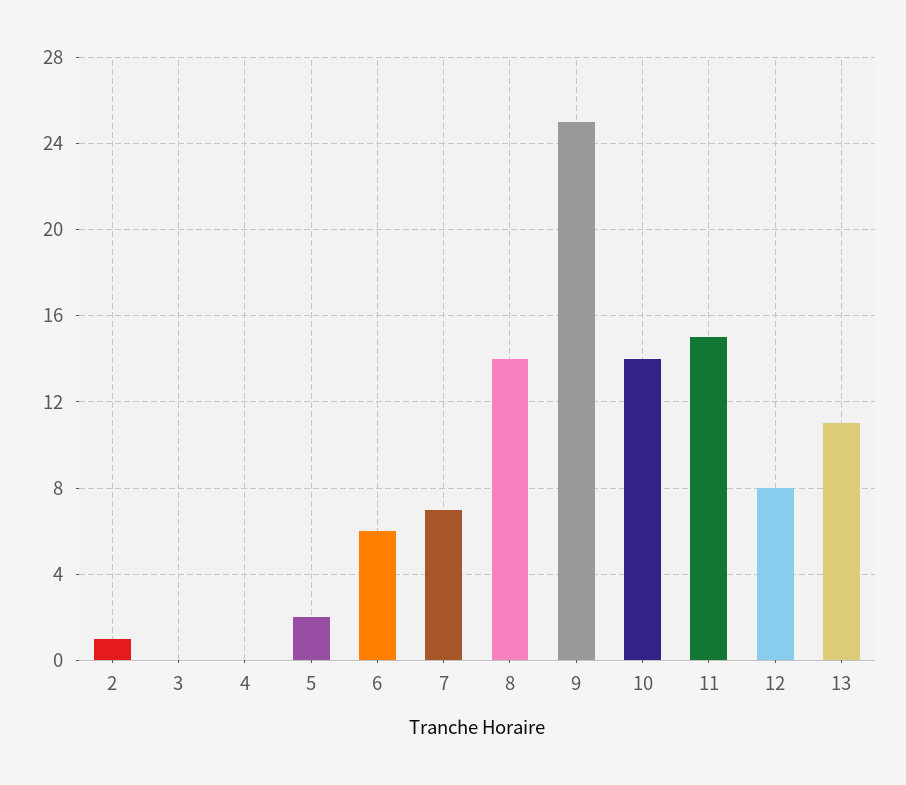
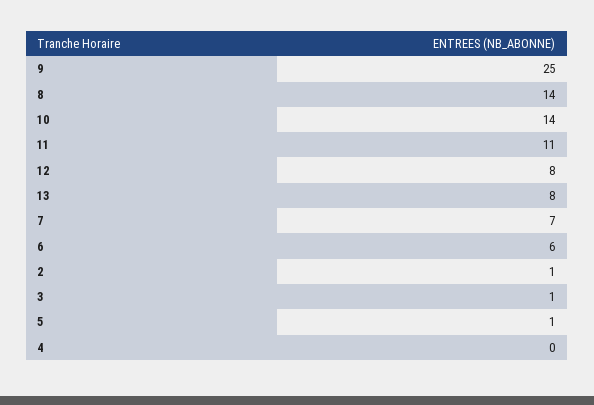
3: 0 -> 1
5: 2 -> 1
11: 15 -> 11
13: 11 -> 8

